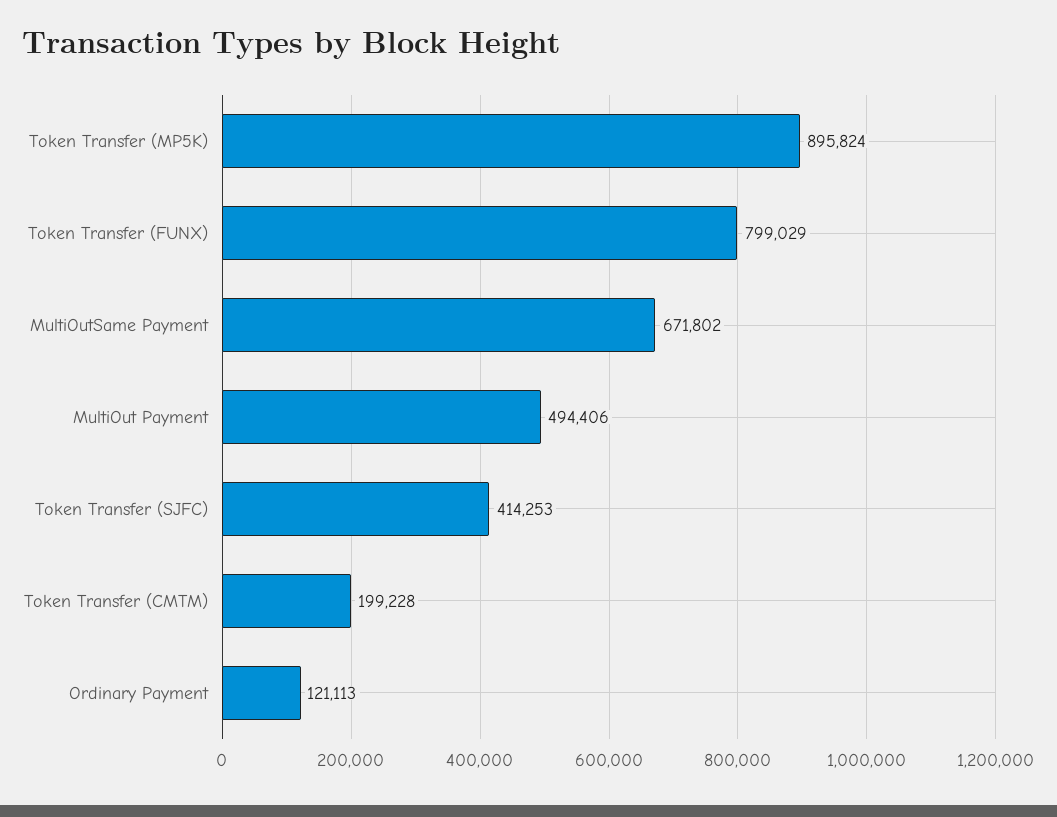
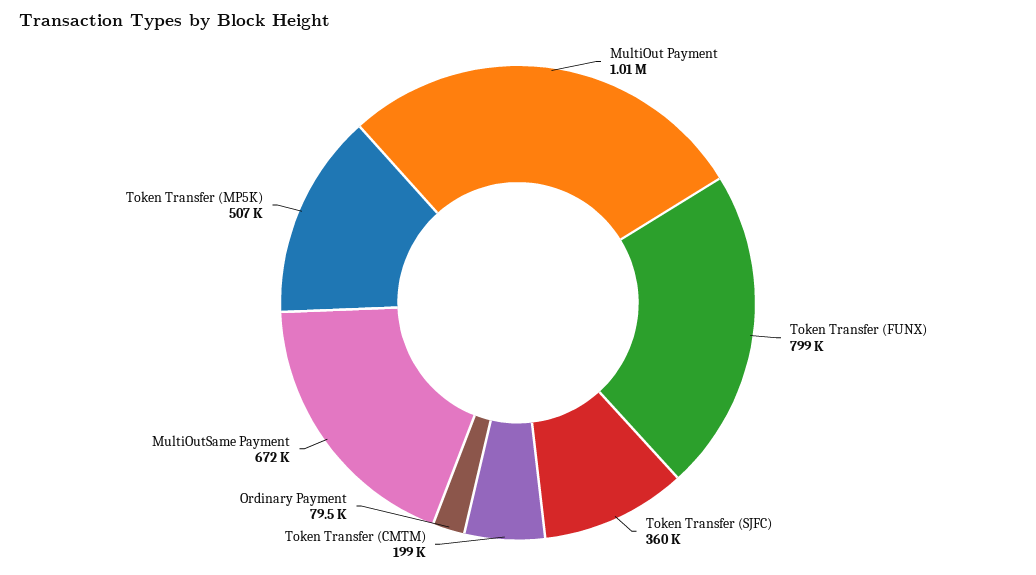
Token Transfer (MP5K): 895824 -> 507000
MultiOut Payment: 494406 -> 1010000
Token Transfer (SJFC): 414253 -> 360000
Ordinary Payment: 121113 -> 79500

